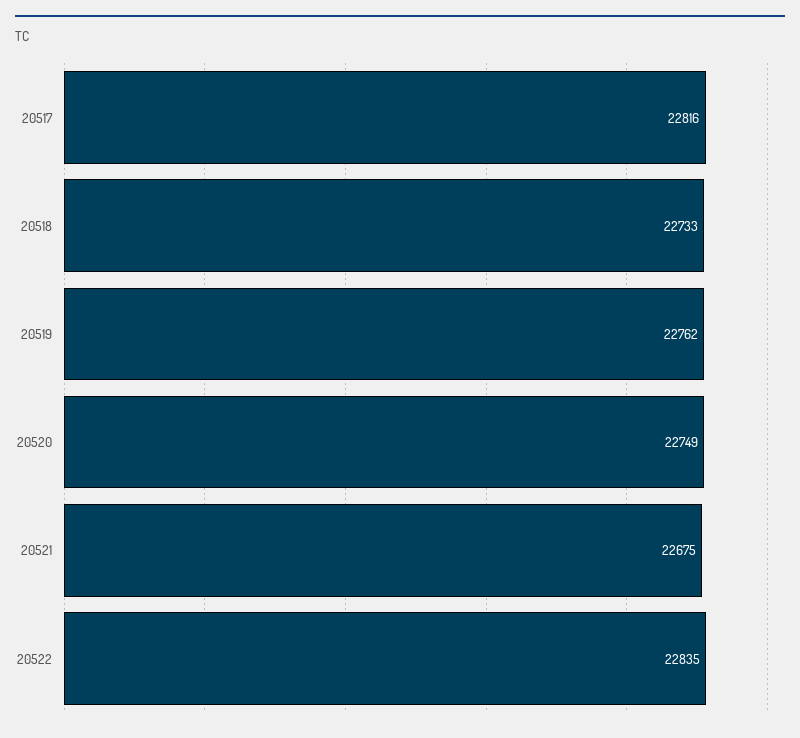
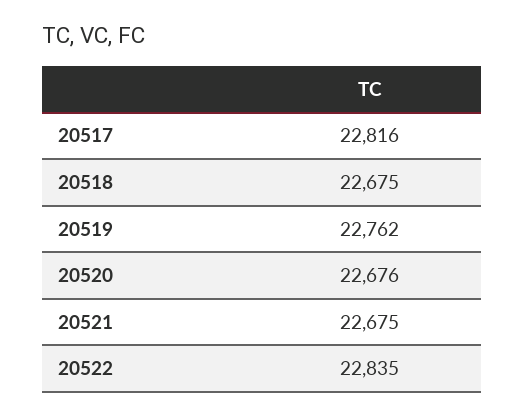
20518: 22733 -> 22675
20520: 22749 -> 22676

